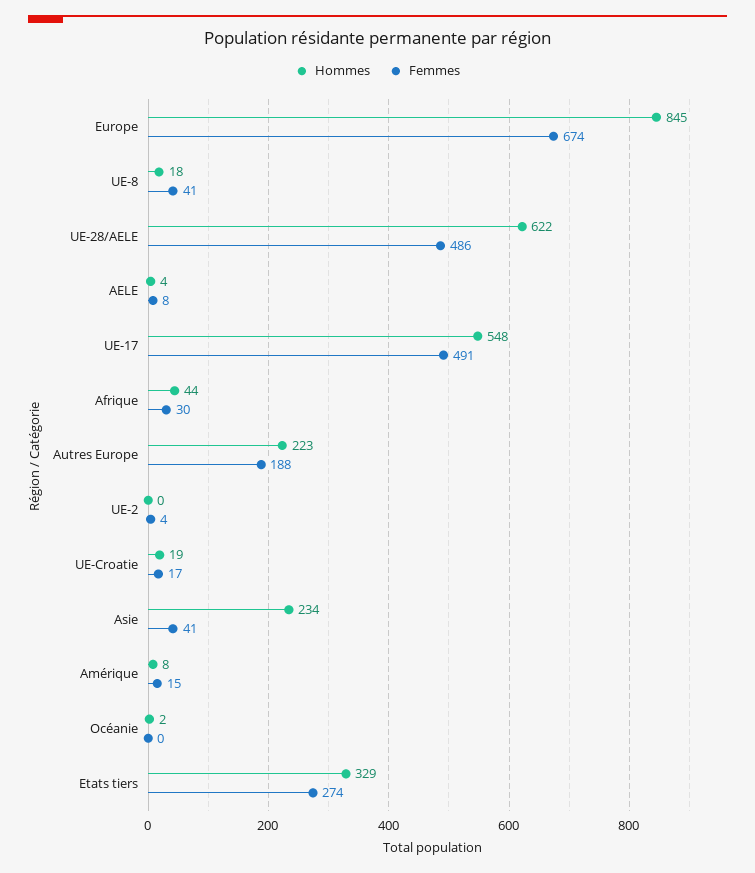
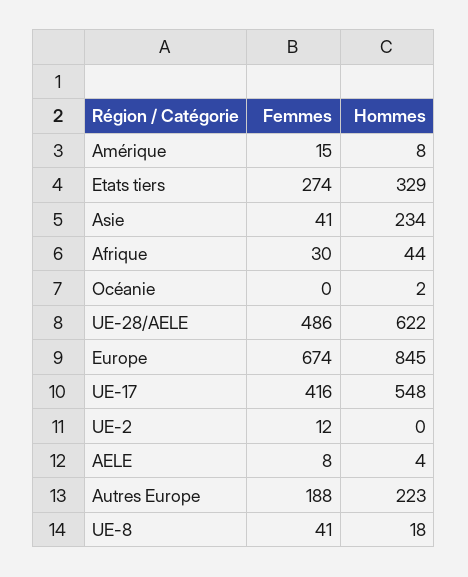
Femmes, UE-17: 491 -> 416
Femmes, UE-2: 4 -> 12
Hommes, UE-Croatie: 19 -> none
Femmes, UE-Croatie: 17 -> none

